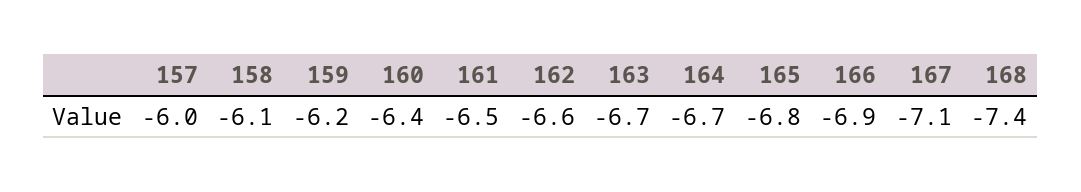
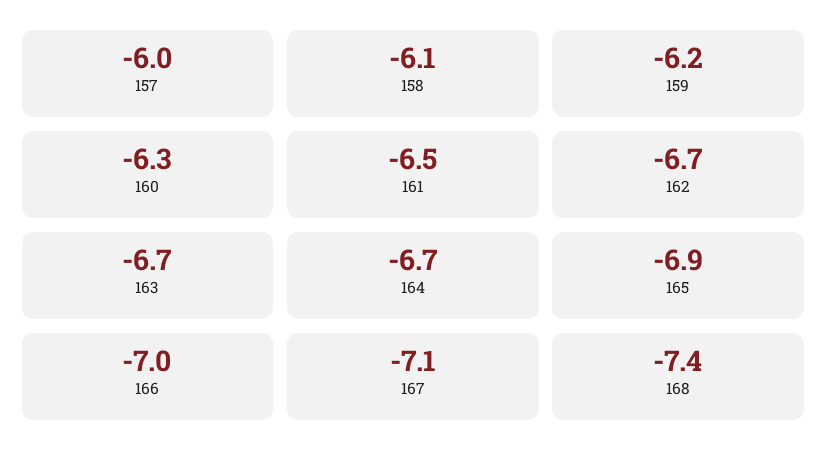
160: -6.4 -> -6.3
162: -6.6 -> -6.7
165: -6.8 -> -6.9
166: -6.9 -> -7

